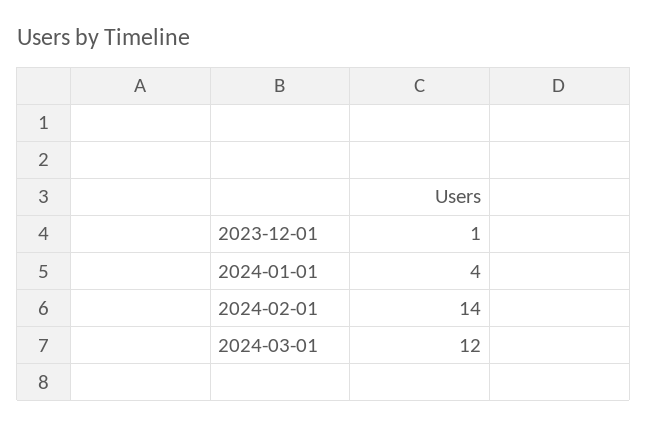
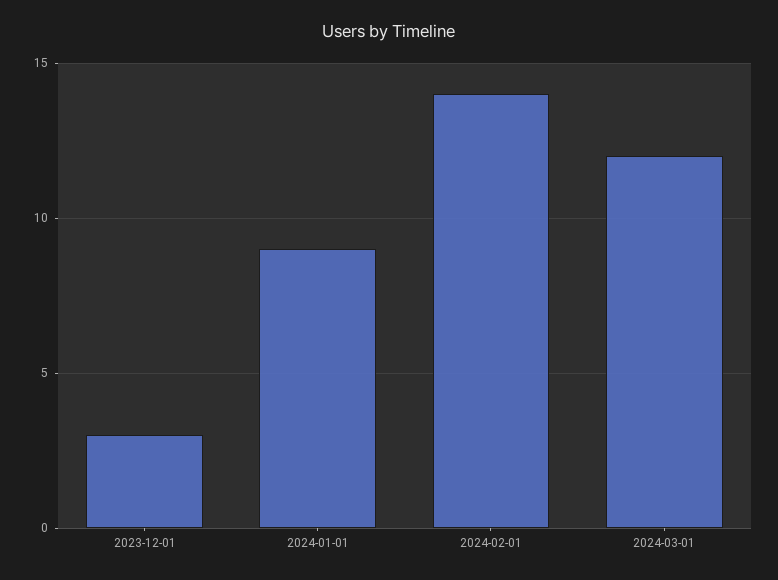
2023-12-01: 1 -> 3
2024-01-01: 4 -> 9

